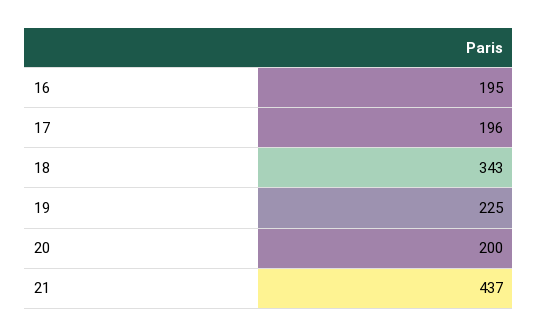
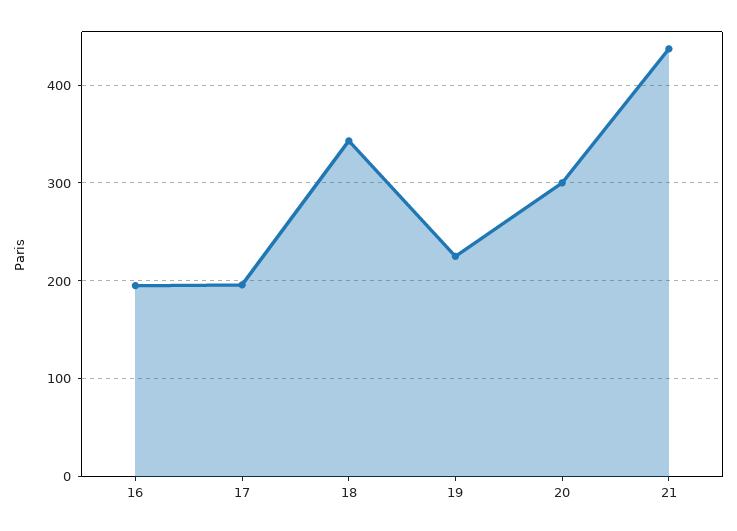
20: 200 -> 300

